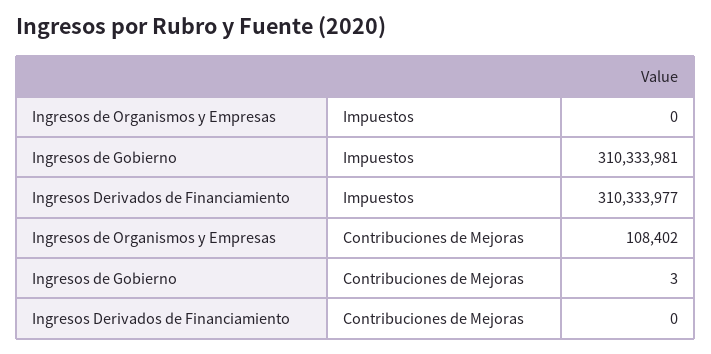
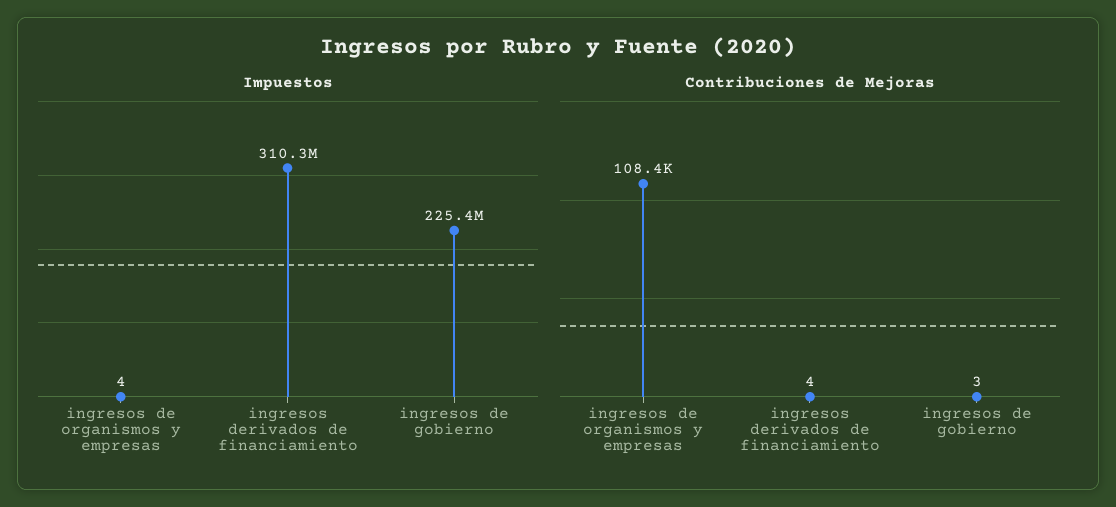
Impuestos, Ingresos de Organismos y Empresas: 0 -> 4
Impuestos, Ingresos de Gobierno: 310333981 -> 225400000
Contribuciones de Mejoras, Ingresos Derivados de Financiamiento: 0 -> 4

